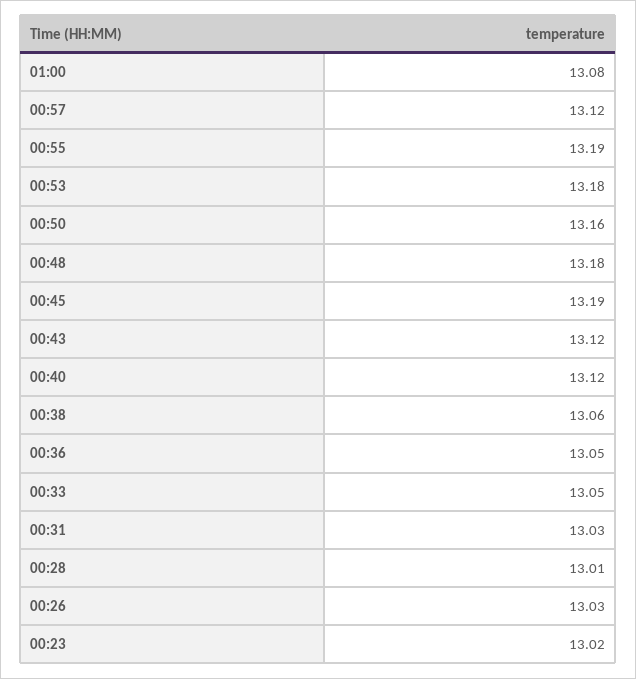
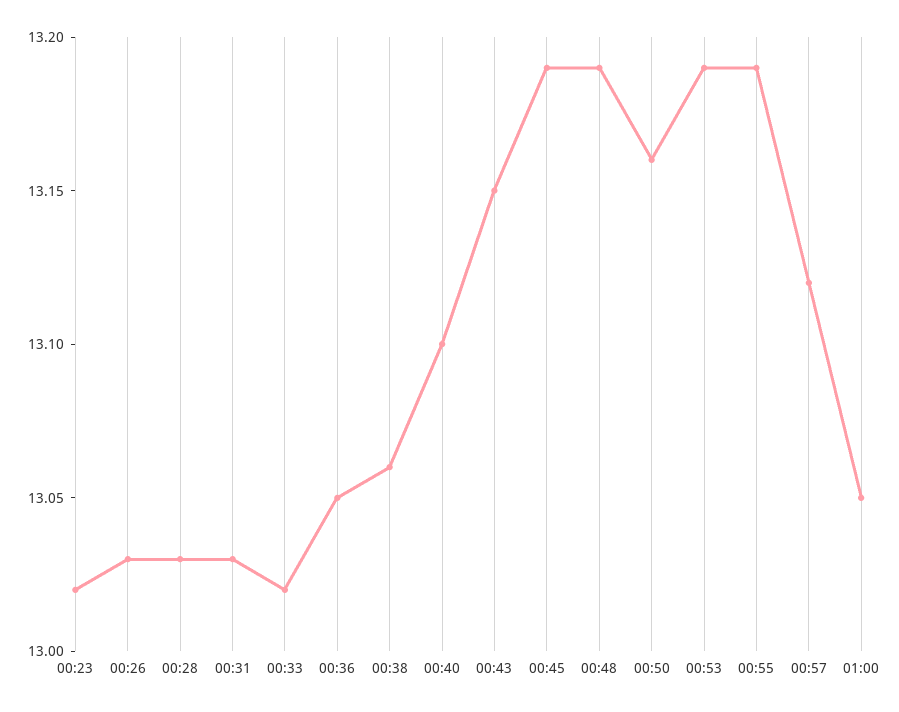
01:00: 13.08 -> 13.05
00:53: 13.18 -> 13.19
00:48: 13.18 -> 13.19
00:43: 13.12 -> 13.15
00:40: 13.12 -> 13.1
00:33: 13.05 -> 13.02
00:28: 13.01 -> 13.03

